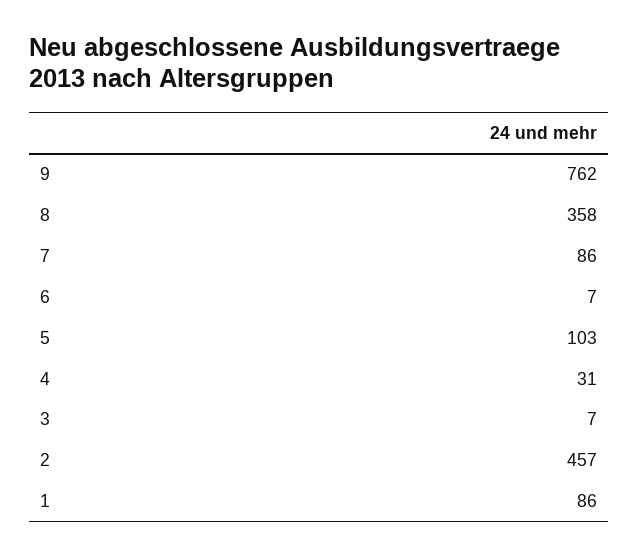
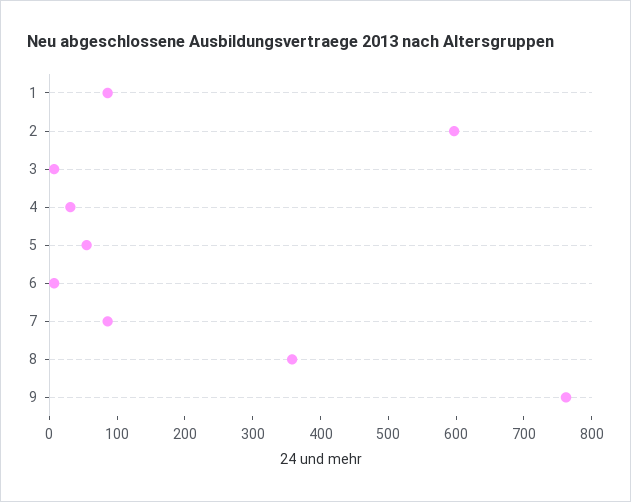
5: 103 -> 60
2: 457 -> 600

